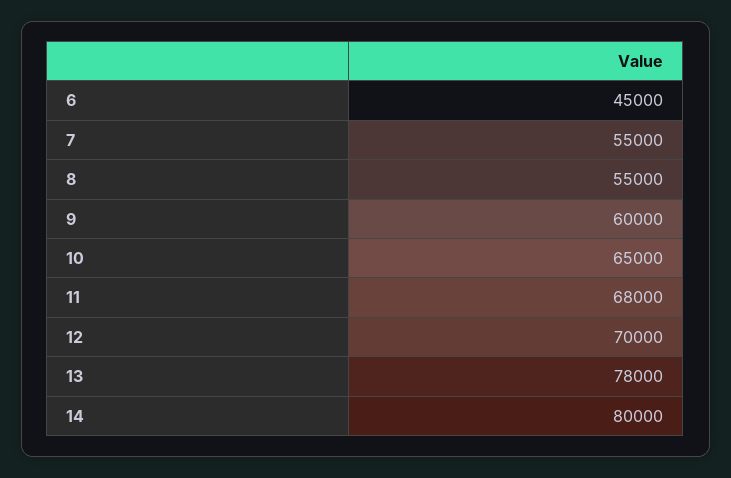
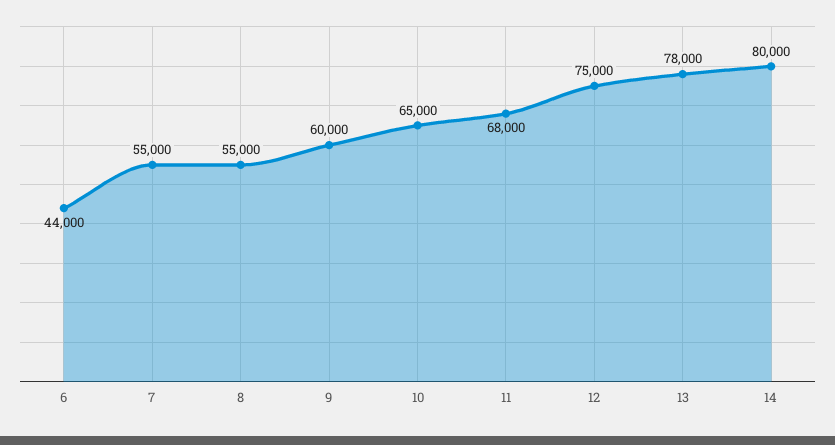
6: 45000 -> 44000
12: 70000 -> 75000

